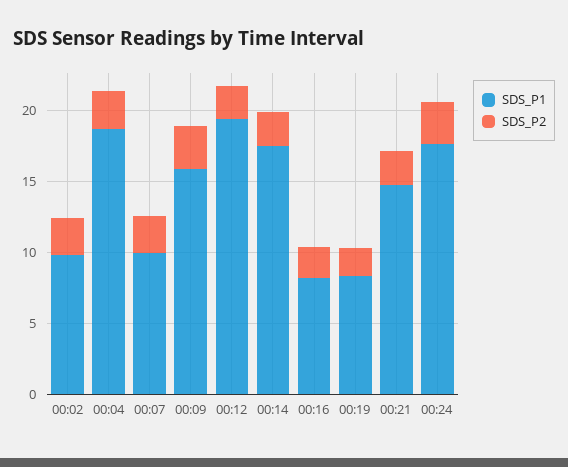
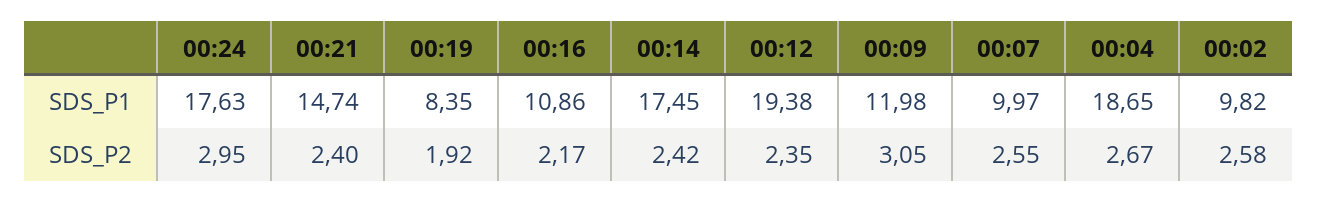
SDS_P1, 00:09: 16 -> 11.98
SDS_P1, 00:16: 8 -> 10.86

